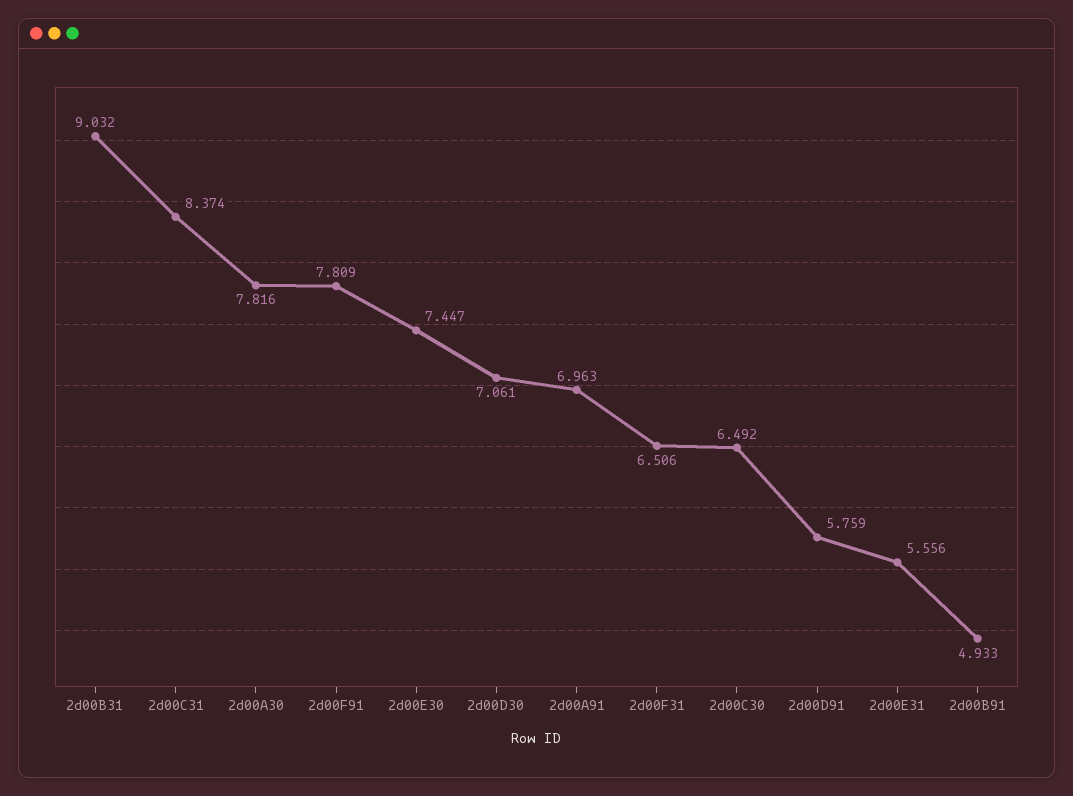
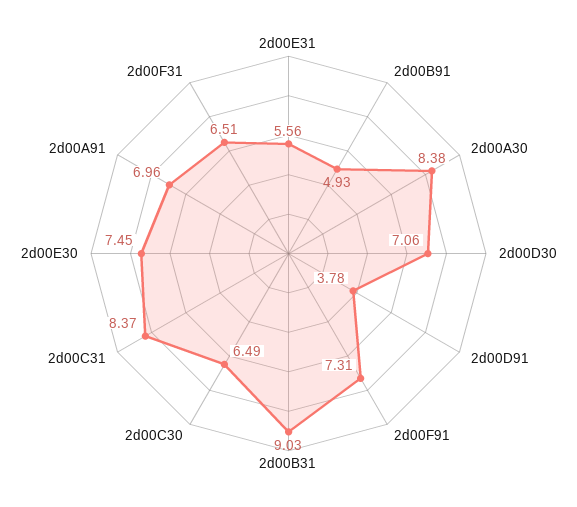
2d00A30: 7.816 -> 8.38
2d00F91: 7.809 -> 7.31
2d00D91: 5.759 -> 3.78

